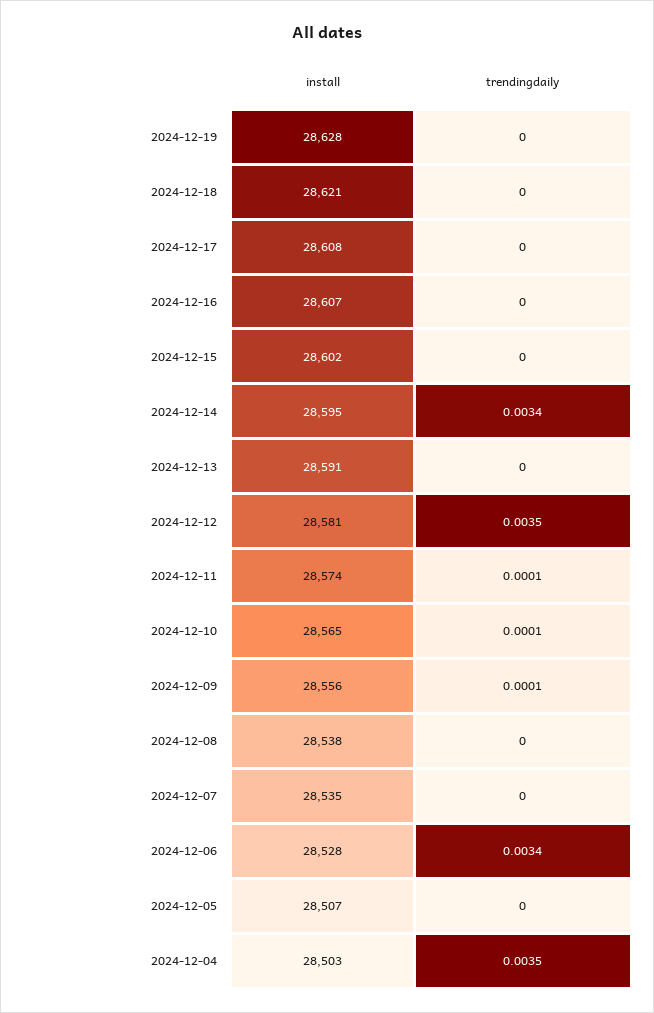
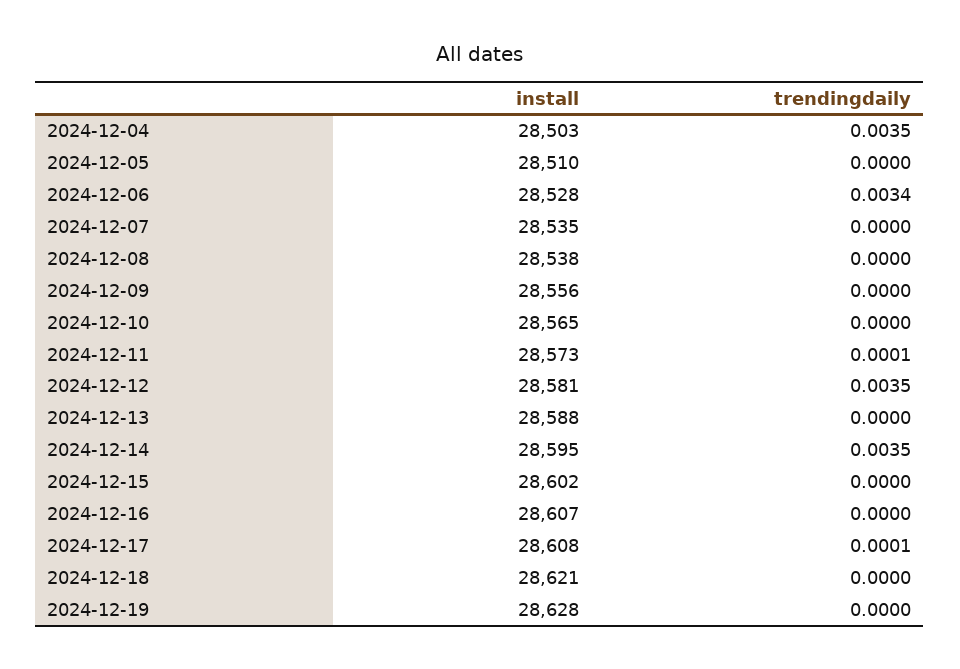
trendingdaily, 2024-12-17: 0 -> 0.0001
trendingdaily, 2024-12-14: 0.0034 -> 0.0035
install, 2024-12-13: 28591 -> 28588
install, 2024-12-11: 28574 -> 28573
trendingdaily, 2024-12-10: 0.0001 -> 0
trendingdaily, 2024-12-09: 0.0001 -> 0
install, 2024-12-05: 28507 -> 28510

